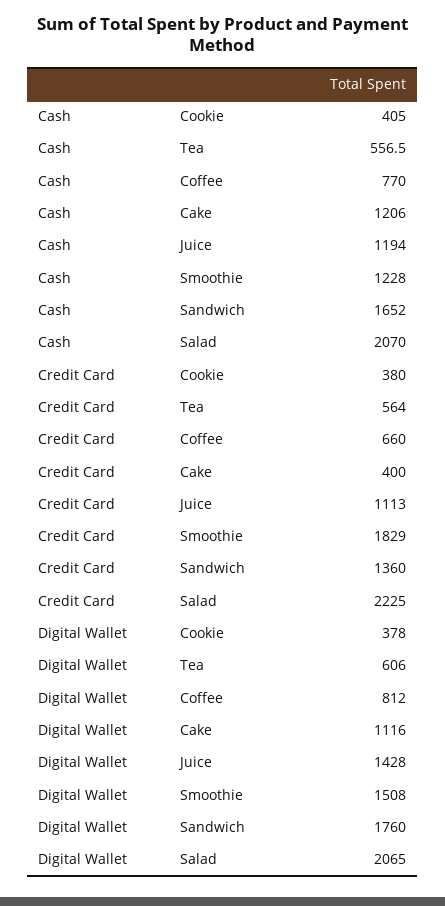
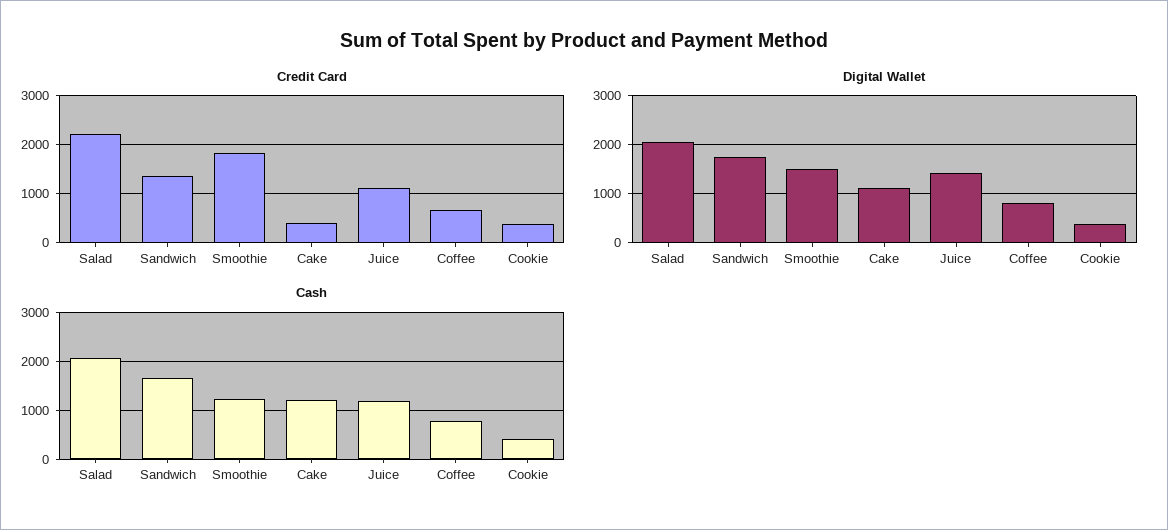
Cash, Tea: 556.5 -> none
Credit Card, Tea: 564 -> none
Digital Wallet, Tea: 606 -> none

